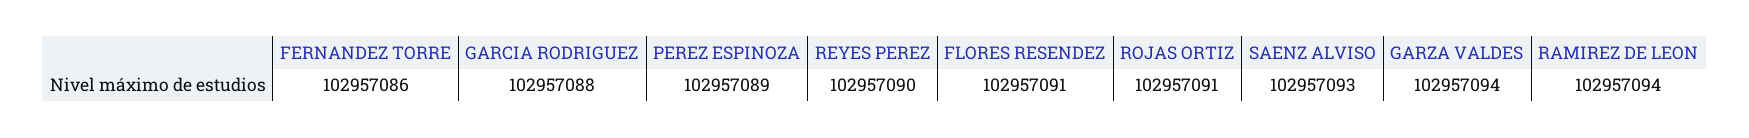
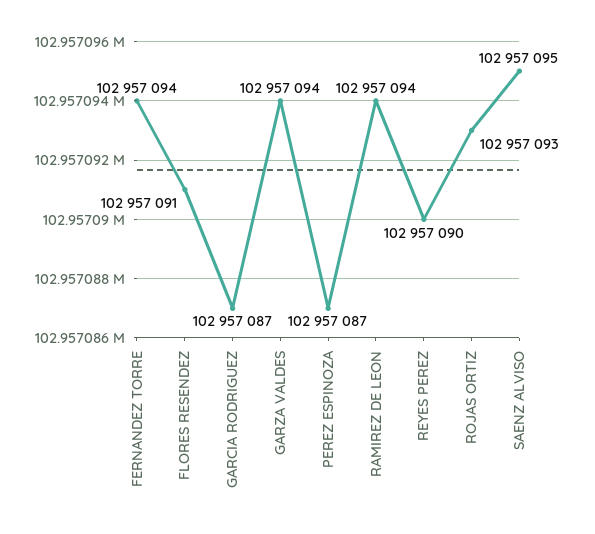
FERNANDEZ TORRE: 102957086 -> 102957094
GARCIA RODRIGUEZ: 102957088 -> 102957087
PEREZ ESPINOZA: 102957089 -> 102957087
ROJAS ORTIZ: 102957091 -> 102957093
SAENZ ALVISO: 102957093 -> 102957095

